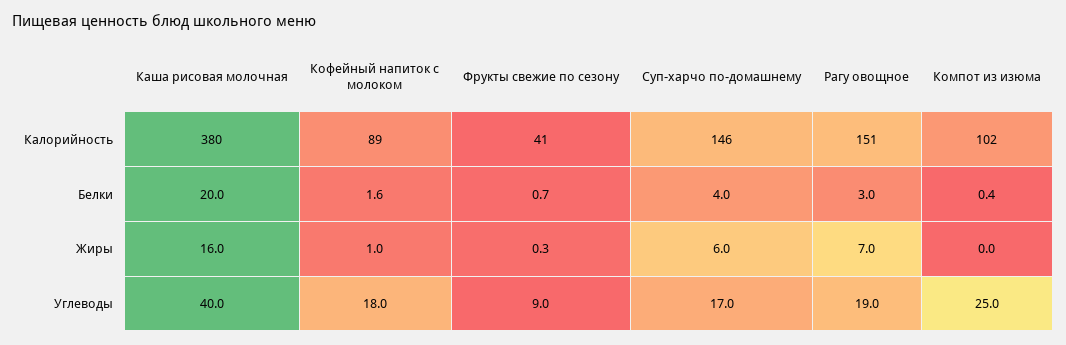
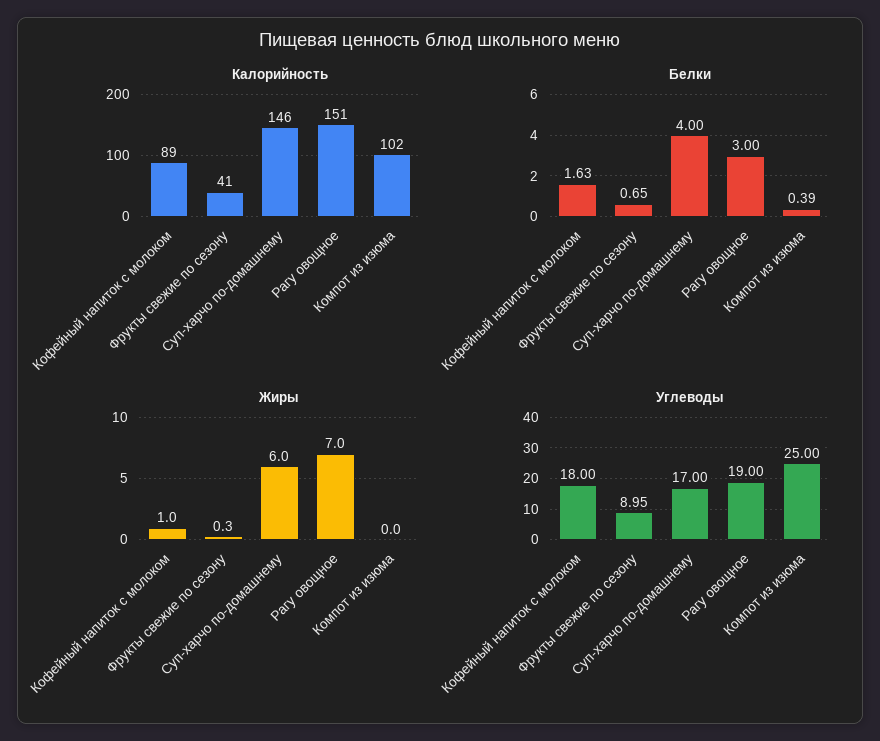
Калорийность, Каша рисовая молочная: 380 -> none
Белки, Каша рисовая молочная: 20 -> none
Жиры, Каша рисовая молочная: 16 -> none
Углеводы, Каша рисовая молочная: 40 -> none

